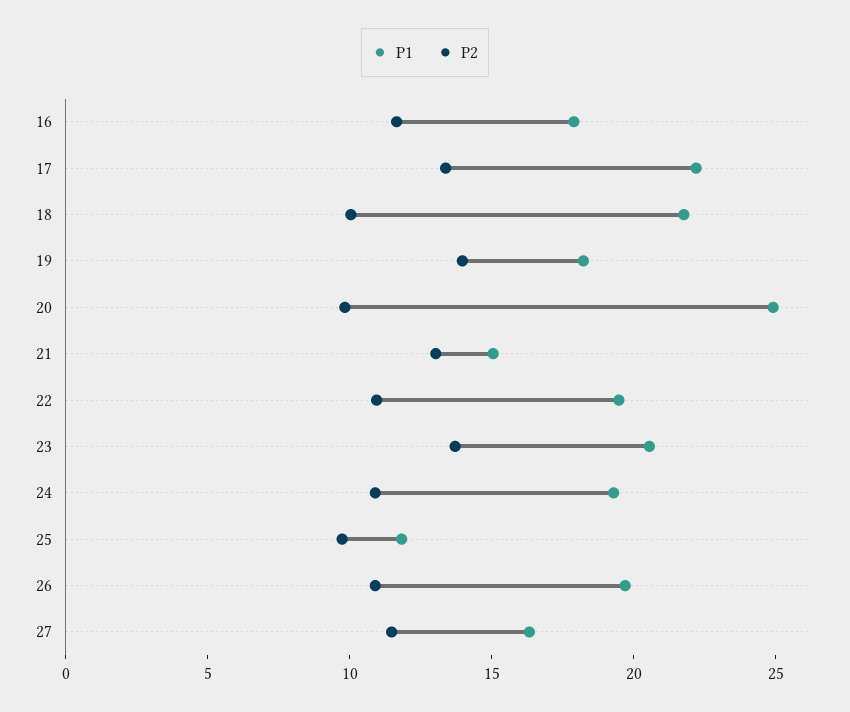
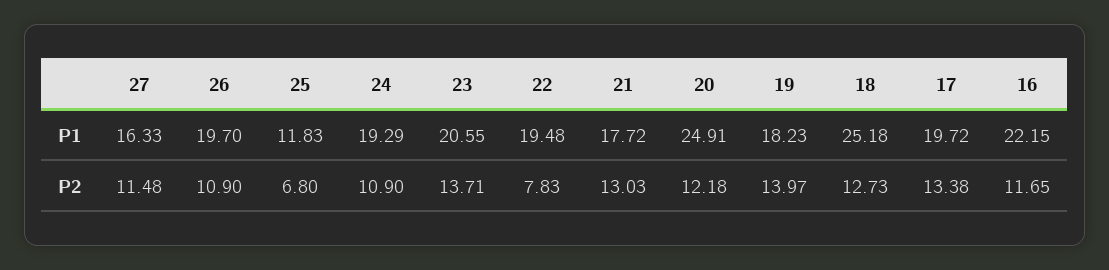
P1, 16: 18 -> 22.15
P1, 17: 22 -> 19.72
P1, 18: 22 -> 25.18
P2, 18: 10 -> 12.73
P2, 20: 10 -> 12.18
P1, 21: 15 -> 17.72
P2, 22: 11 -> 7.83
P2, 25: 10 -> 6.8

